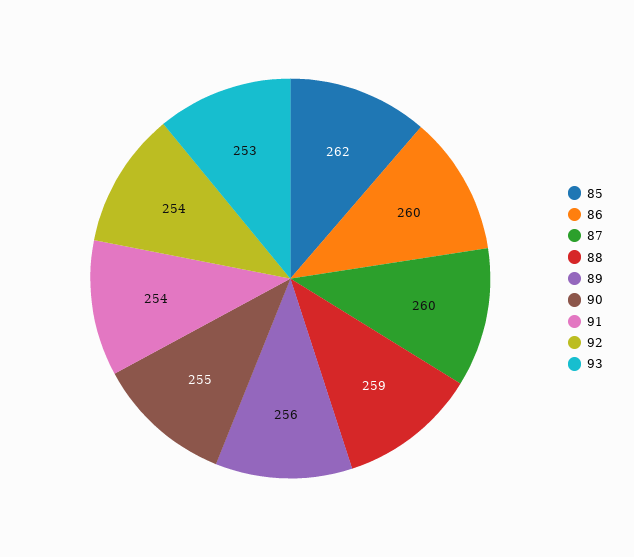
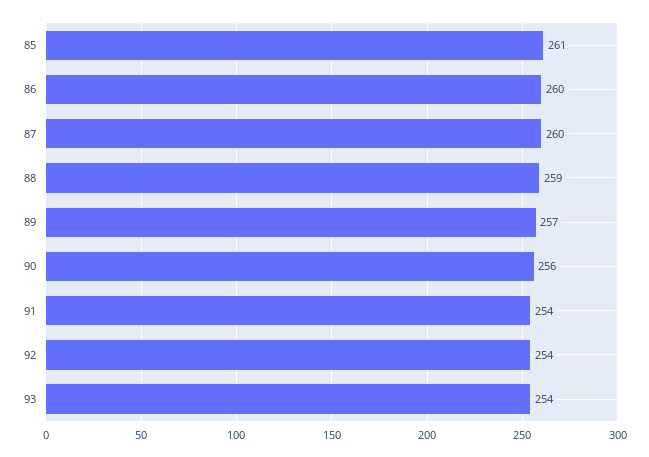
85: 262 -> 261
89: 256 -> 257
90: 255 -> 256
93: 253 -> 254

